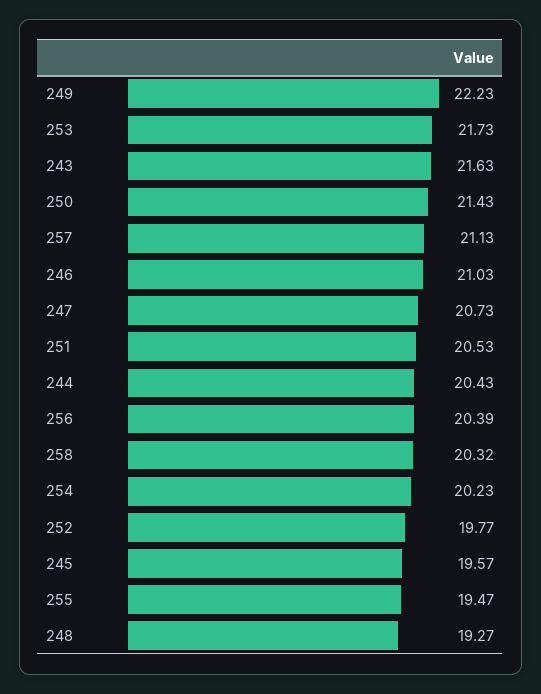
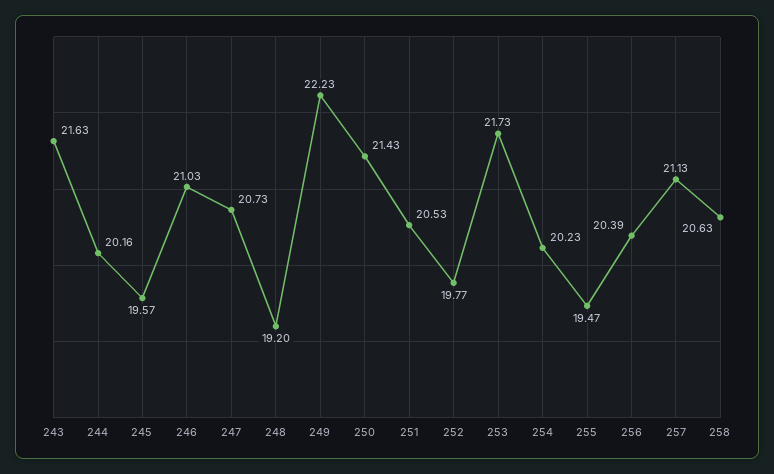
244: 20.43 -> 20.16
258: 20.32 -> 20.63
248: 19.27 -> 19.2

